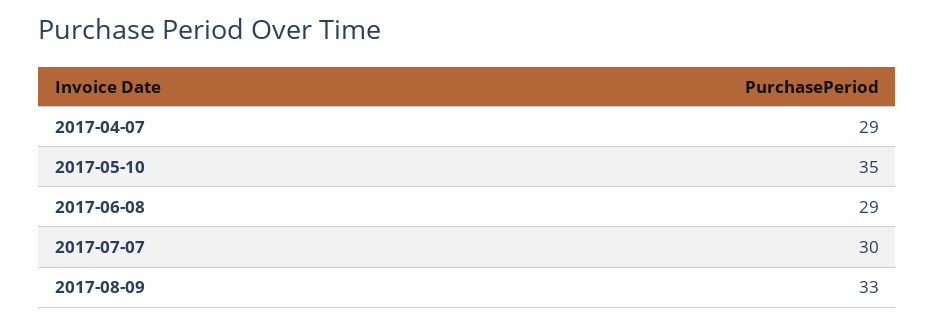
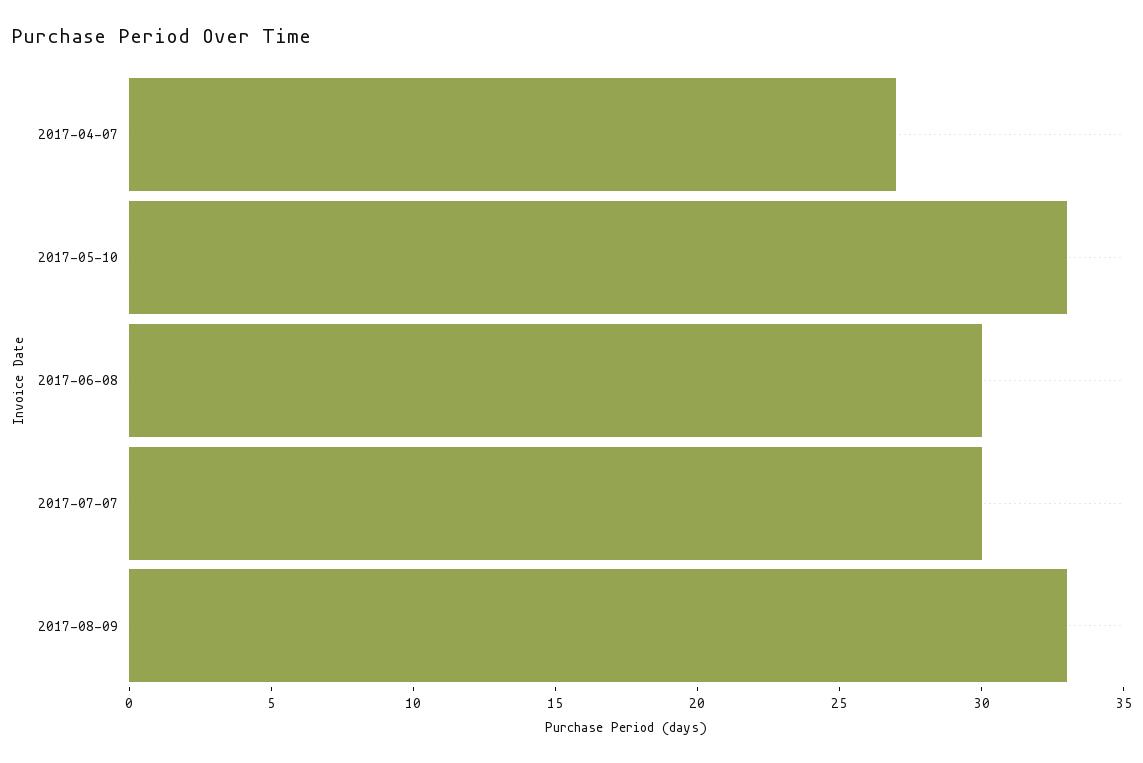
2017-04-07: 29 -> 27
2017-05-10: 35 -> 33
2017-06-08: 29 -> 30

